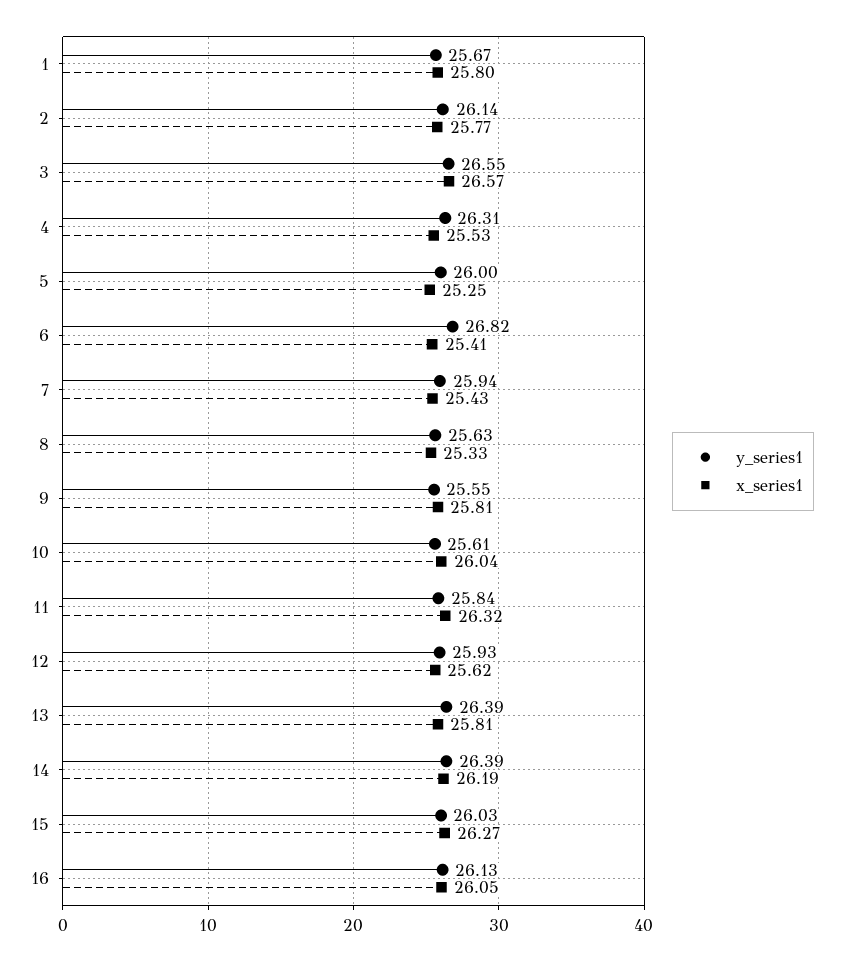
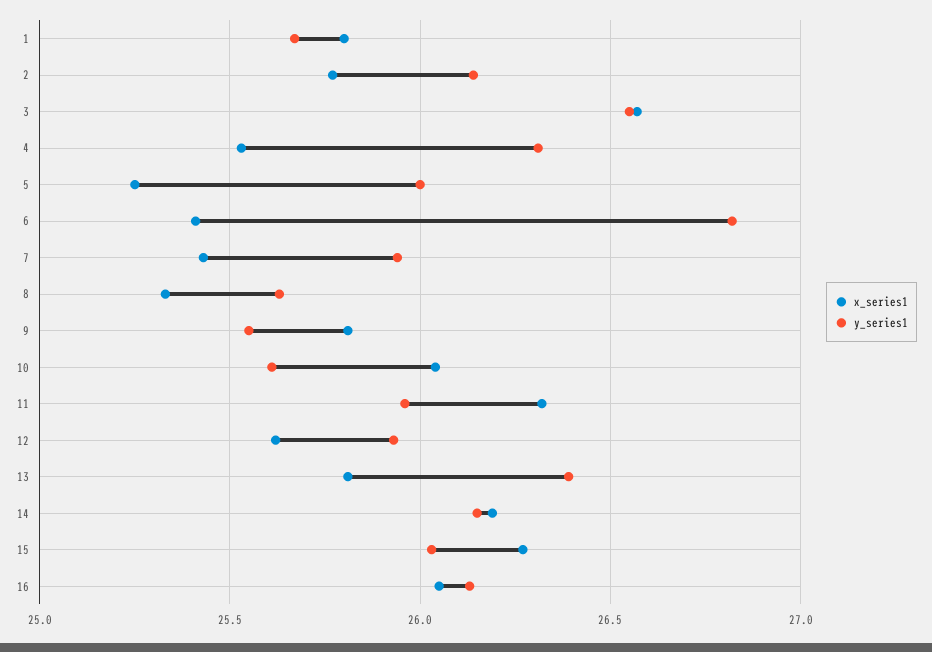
y_series1, 11: 25.84 -> 25.95
y_series1, 14: 26.39 -> 26.15

